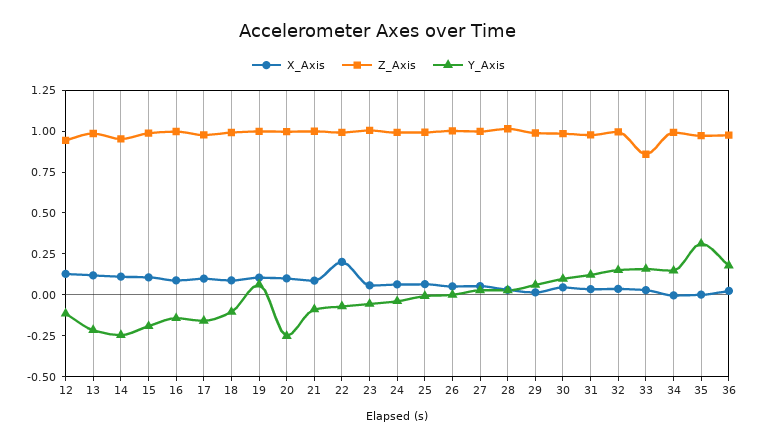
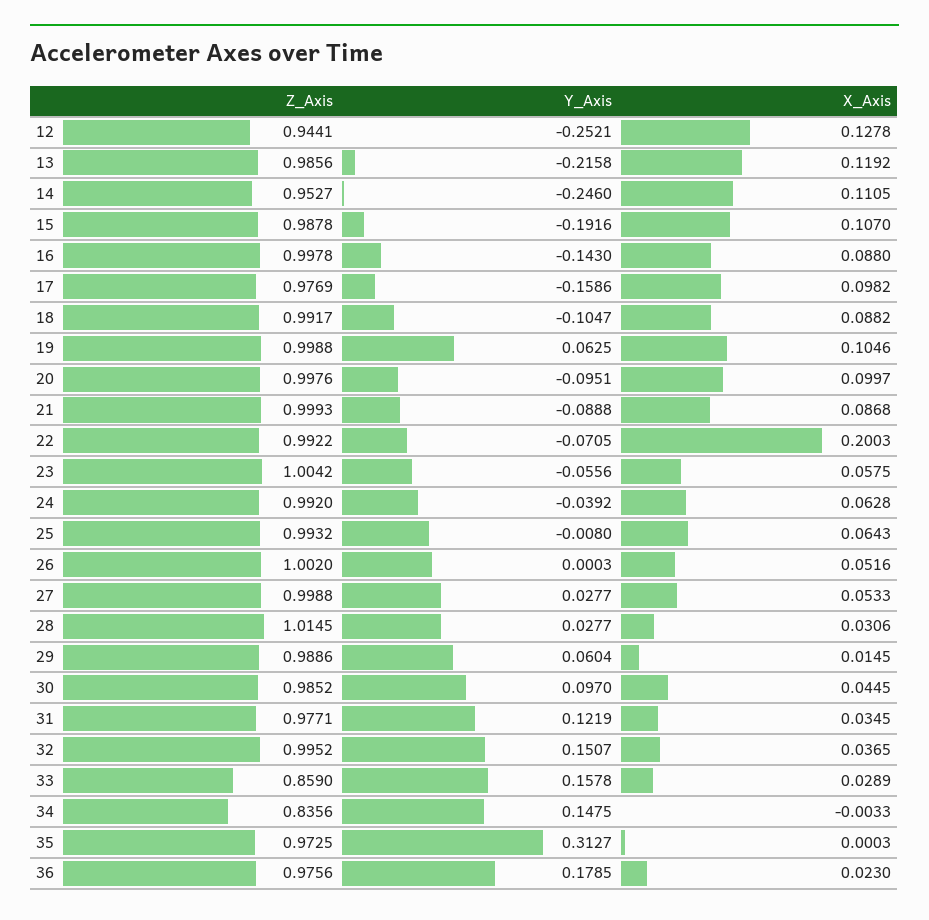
Y_Axis, 12: -0.1 -> -0.2521
Y_Axis, 20: -0.25 -> -0.0951
Z_Axis, 34: 1 -> 0.8356

